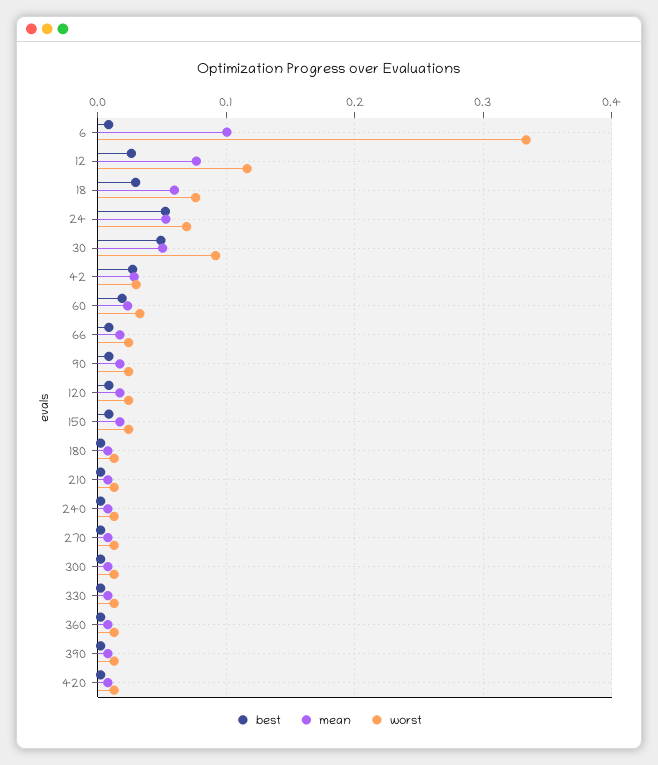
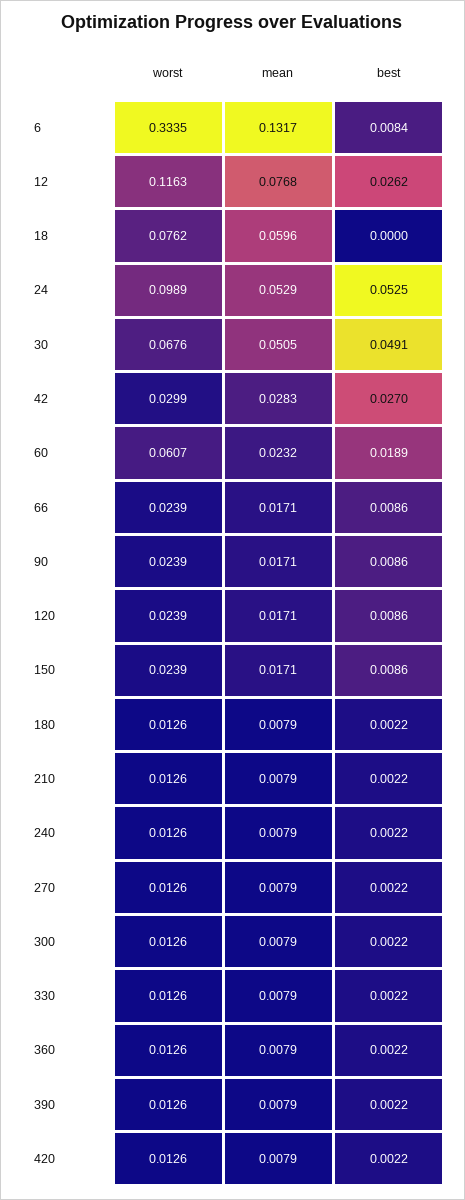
mean, 6: 0.1 -> 0.1317
best, 18: 0.03 -> 0
worst, 24: 0.07 -> 0.0989
worst, 30: 0.09 -> 0.0676
worst, 60: 0.03 -> 0.0607

